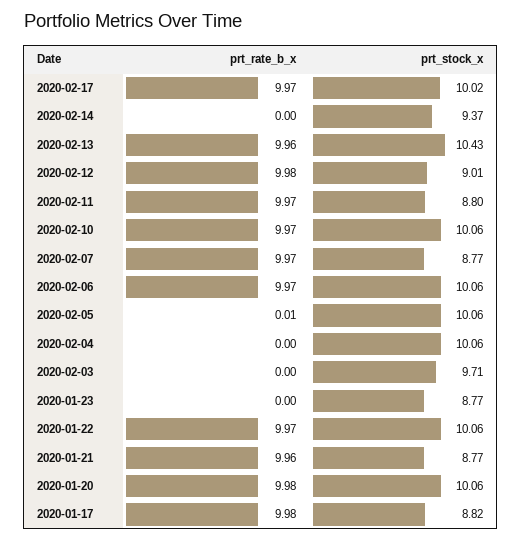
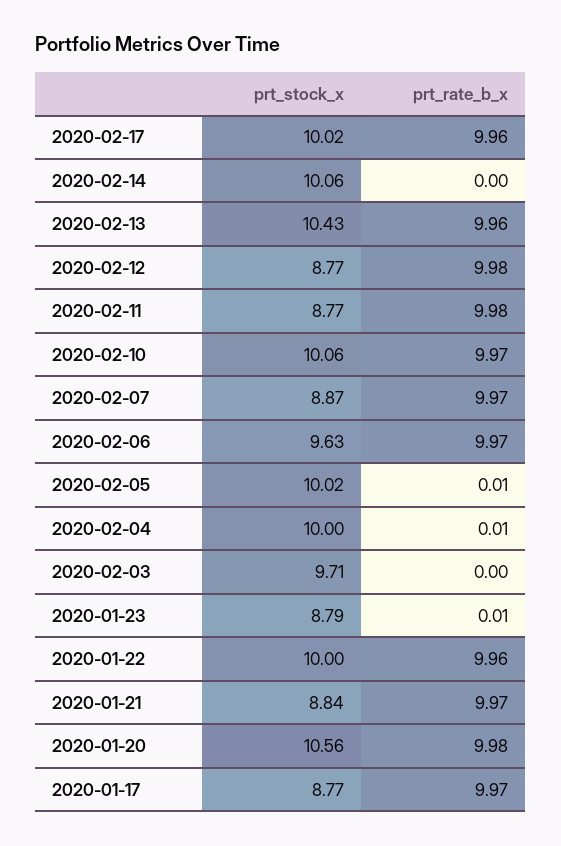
prt_rate_b_x, 2020-02-17: 9.97 -> 9.96
prt_stock_x, 2020-02-14: 9.37 -> 10.06
prt_stock_x, 2020-02-12: 9.01 -> 8.77
prt_rate_b_x, 2020-02-11: 9.97 -> 9.98
prt_stock_x, 2020-02-11: 8.8 -> 8.77
prt_stock_x, 2020-02-07: 8.77 -> 8.87
prt_stock_x, 2020-02-06: 10.06 -> 9.63
prt_stock_x, 2020-02-05: 10.06 -> 10.02
prt_rate_b_x, 2020-02-04: 0 -> 0.01
prt_stock_x, 2020-02-04: 10.06 -> 10
prt_rate_b_x, 2020-01-23: 0 -> 0.01
prt_stock_x, 2020-01-23: 8.77 -> 8.79
prt_rate_b_x, 2020-01-22: 9.97 -> 9.96
prt_stock_x, 2020-01-22: 10.06 -> 10
prt_rate_b_x, 2020-01-21: 9.96 -> 9.97
prt_stock_x, 2020-01-21: 8.77 -> 8.84
prt_stock_x, 2020-01-20: 10.06 -> 10.56
prt_rate_b_x, 2020-01-17: 9.98 -> 9.97
prt_stock_x, 2020-01-17: 8.82 -> 8.77

